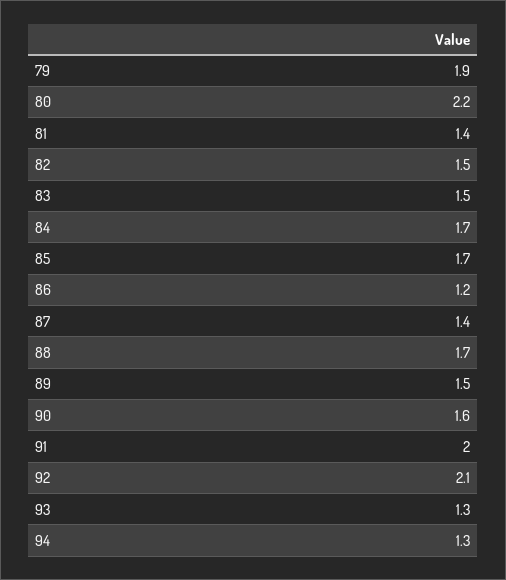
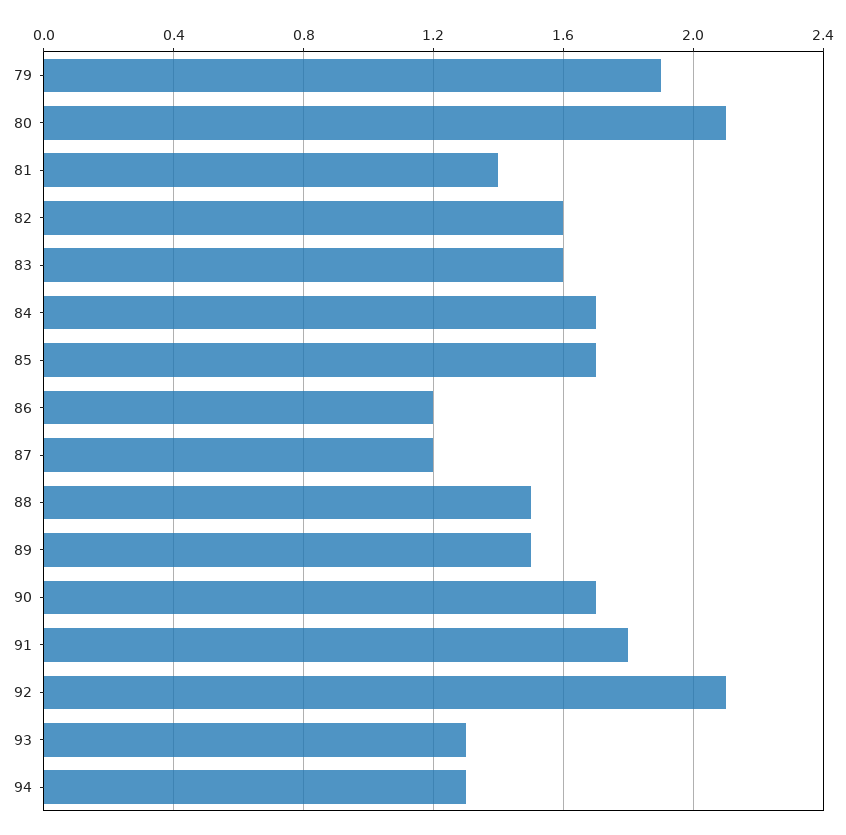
80: 2.2 -> 2.1
82: 1.5 -> 1.6
83: 1.5 -> 1.6
87: 1.4 -> 1.2
88: 1.7 -> 1.5
90: 1.6 -> 1.7
91: 2 -> 1.8

